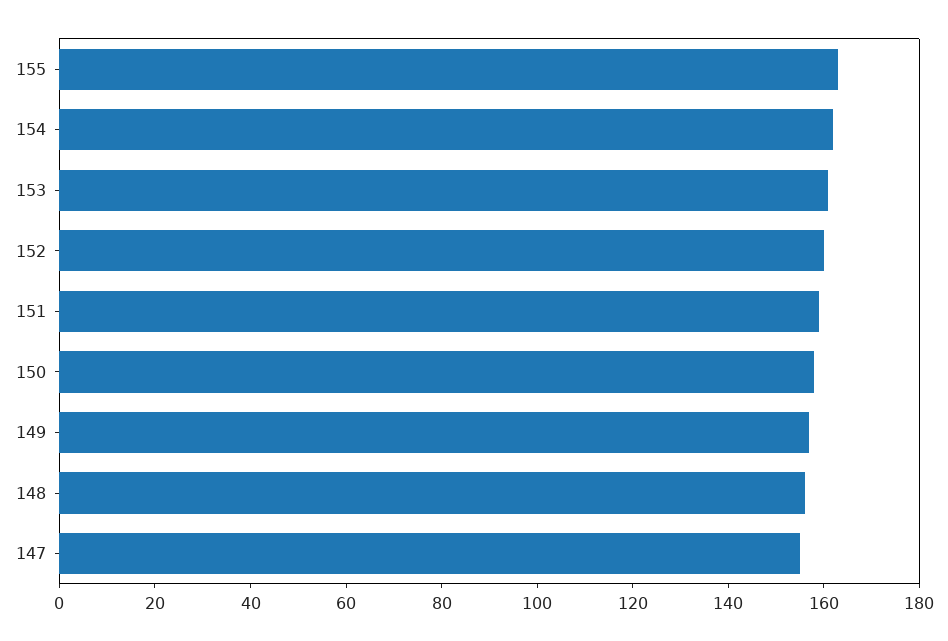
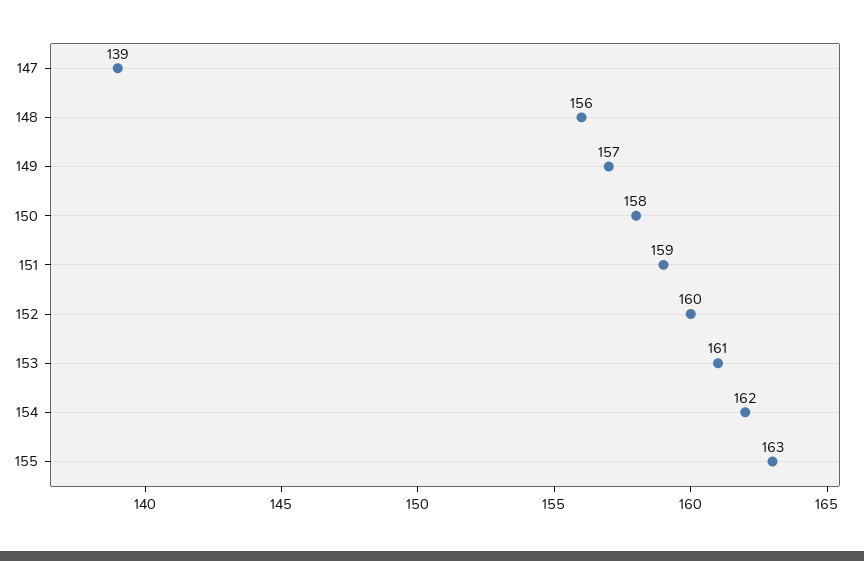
147: 155 -> 139

